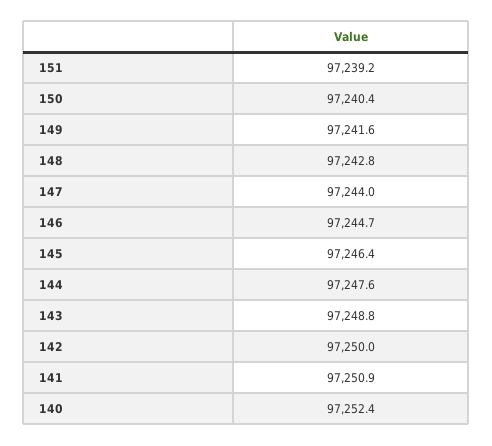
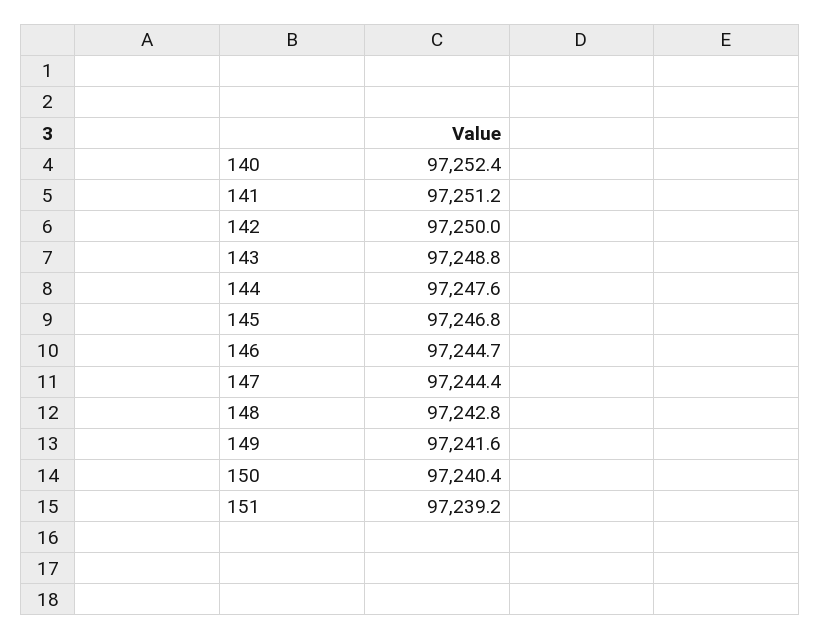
147: 97244 -> 97244.4
145: 97246.4 -> 97246.8
141: 97250.9 -> 97251.2

